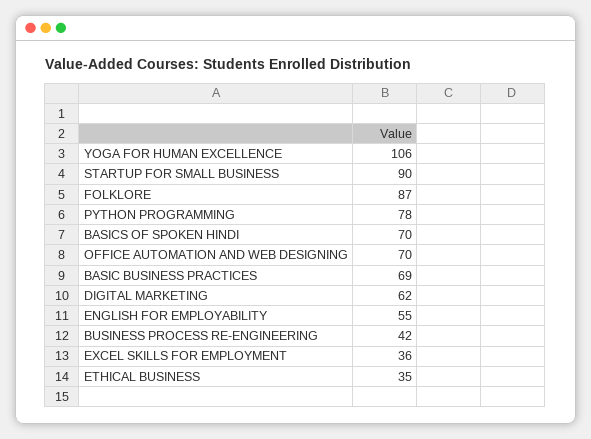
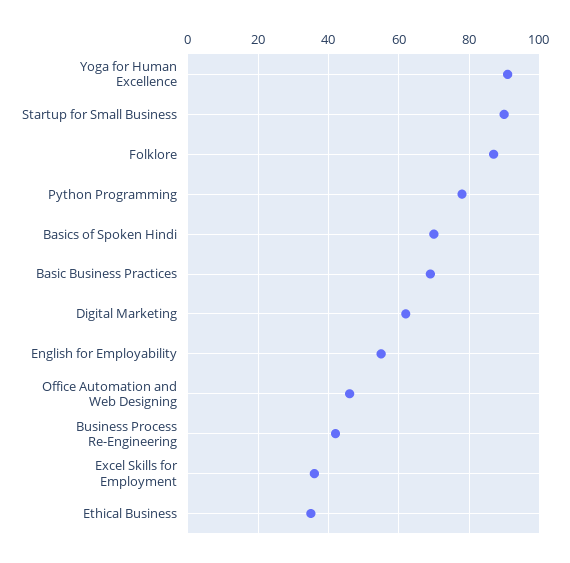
YOGA FOR HUMAN EXCELLENCE: 106 -> 90
OFFICE AUTOMATION AND WEB DESIGNING: 70 -> 45

